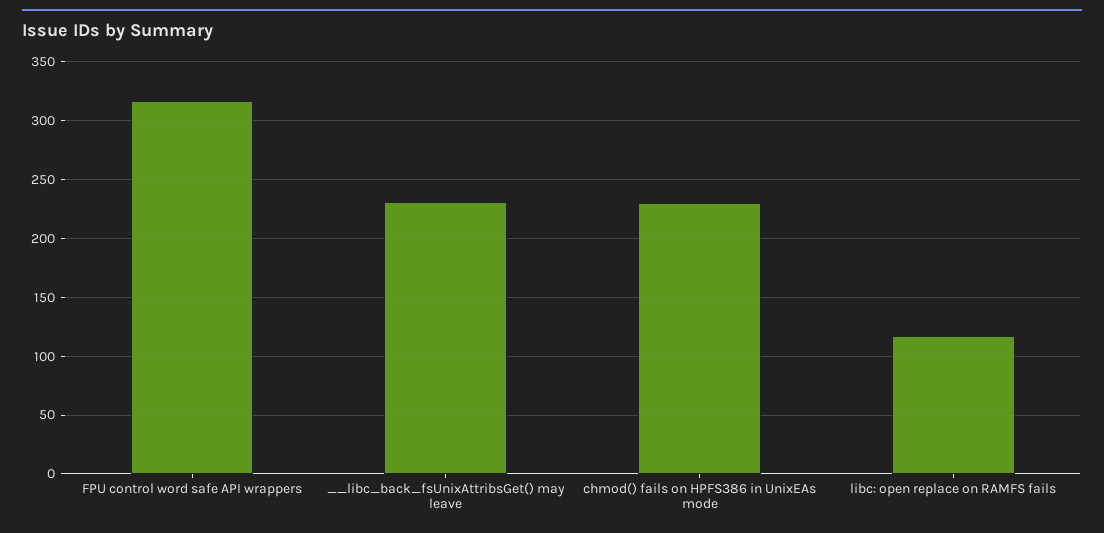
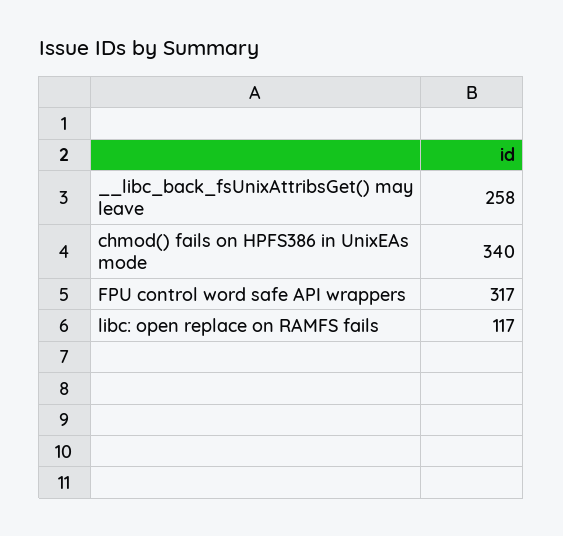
__libc_back_fsUnixAttribsGet() may leave: 230 -> 258
chmod() fails on HPFS386 in UnixEAs mode: 230 -> 340

